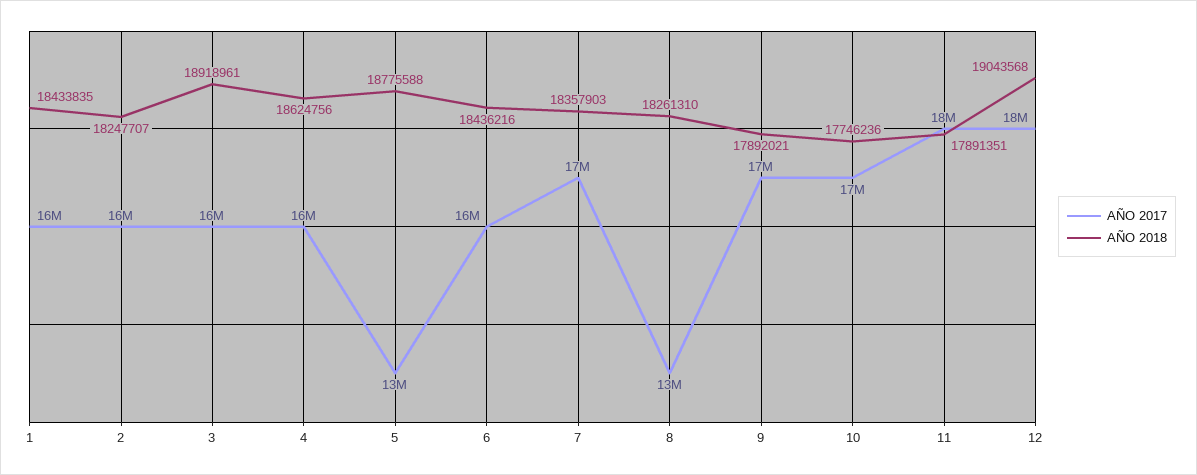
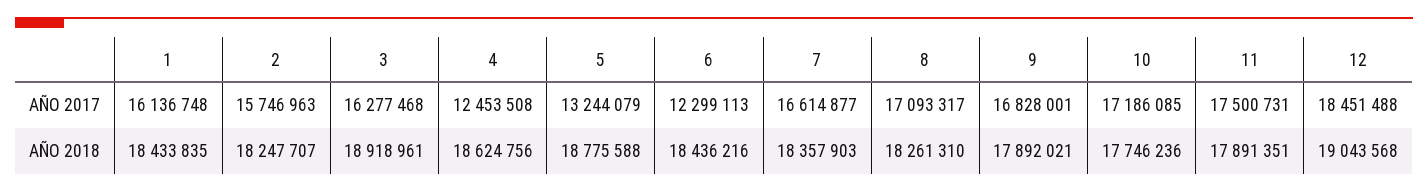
AÑO 2017, 4: 16000000 -> 12453508
AÑO 2017, 6: 16000000 -> 12299113
AÑO 2017, 8: 13000000 -> 17093317

